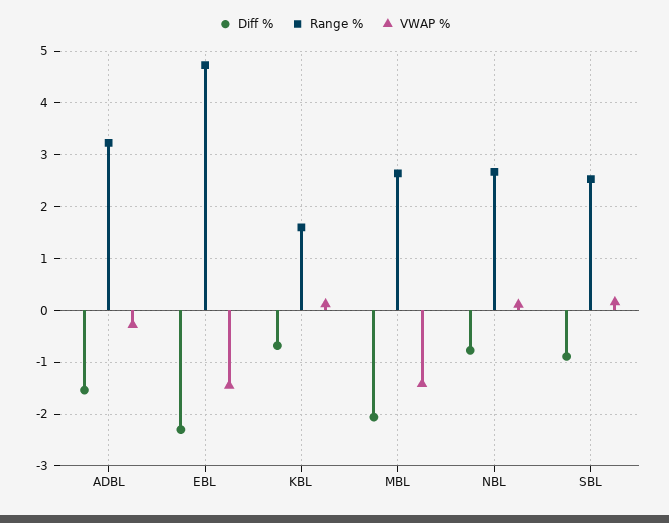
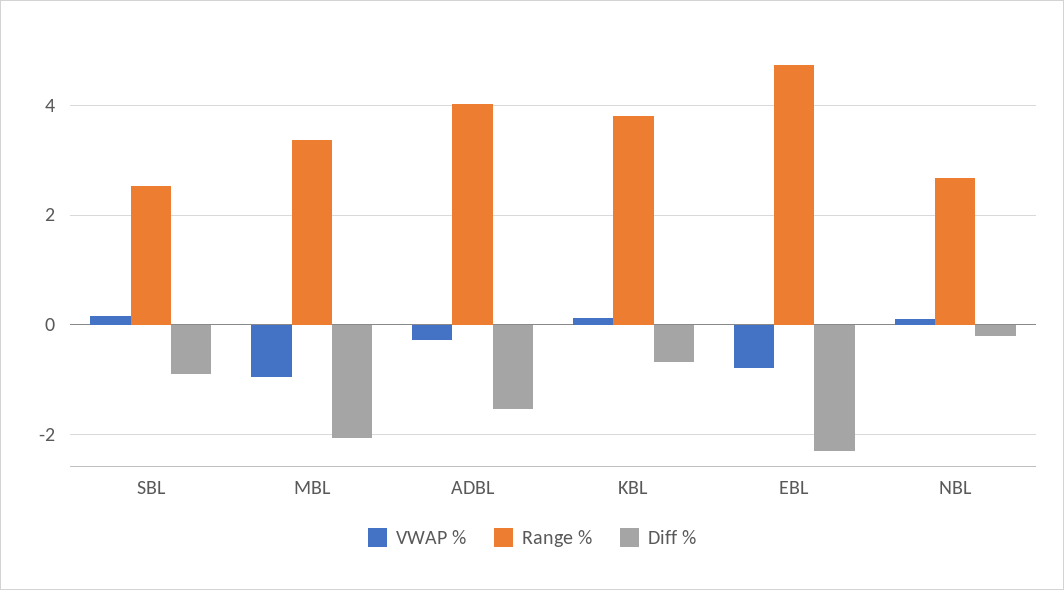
Range %, ADBL: 3.2 -> 4
VWAP %, EBL: -1.4 -> -0.8
Range %, KBL: 1.6 -> 3.8
Range %, MBL: 2.6 -> 3.4
VWAP %, MBL: -1.4 -> -1
Diff %, NBL: -0.8 -> -0.2

